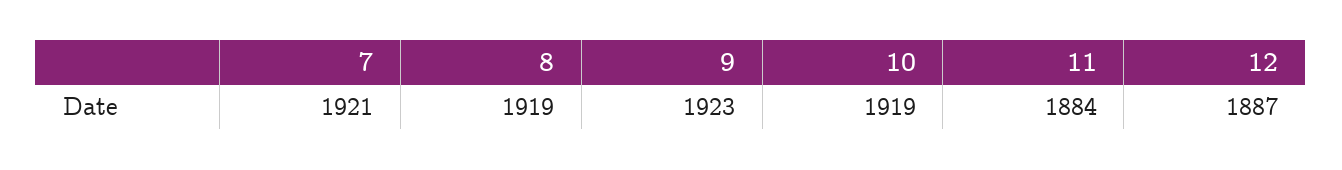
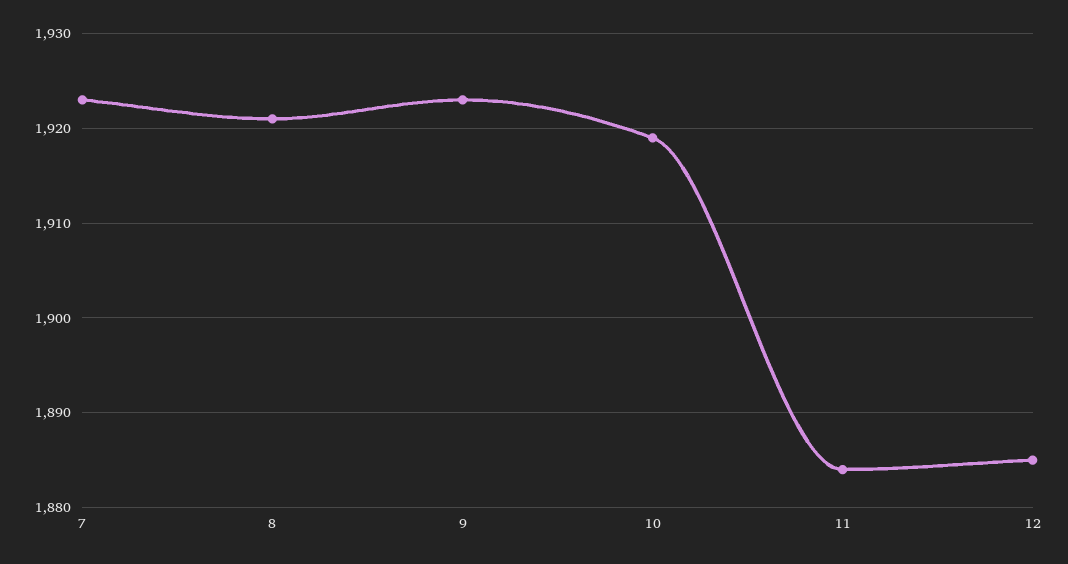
7: 1921 -> 1923
8: 1919 -> 1921
12: 1887 -> 1885

